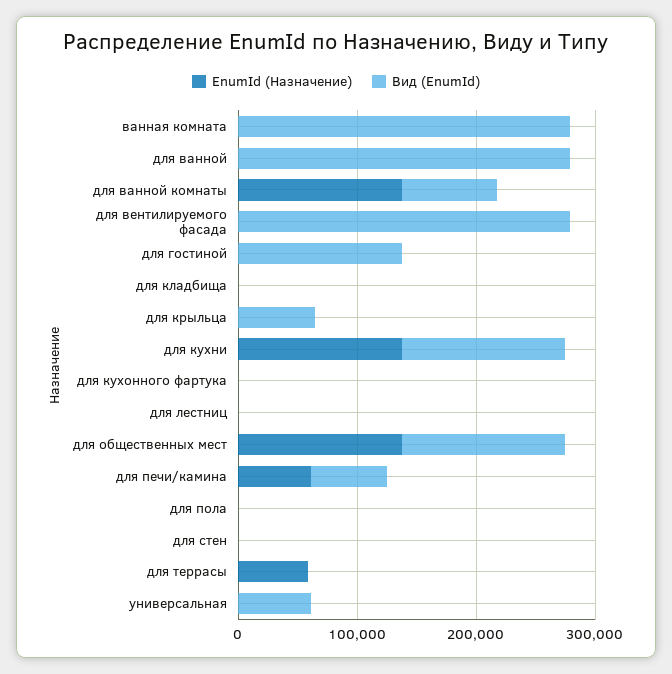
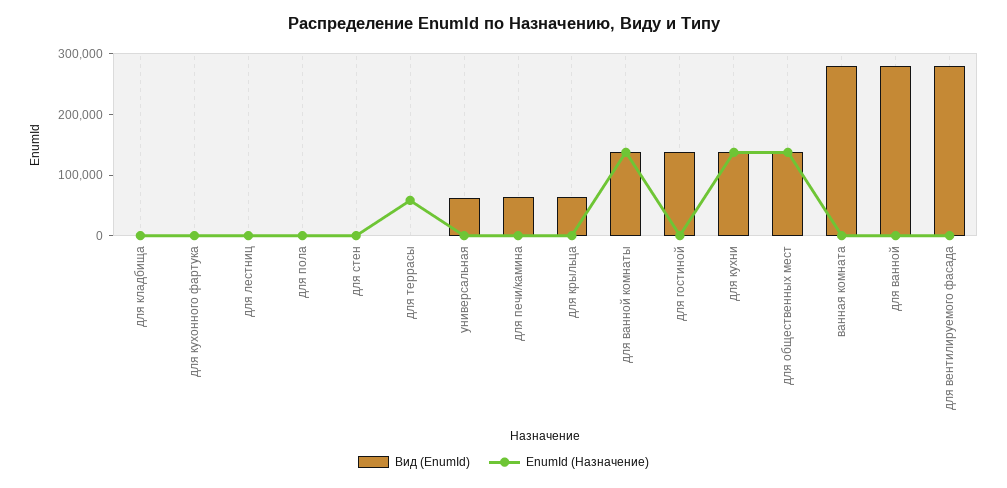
Вид (EnumId), для ванной комнаты: 80000 -> 140000
EnumId (Назначение), для печи/камина: 60000 -> 0

